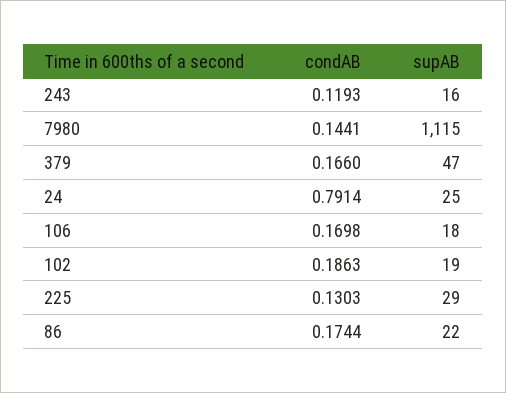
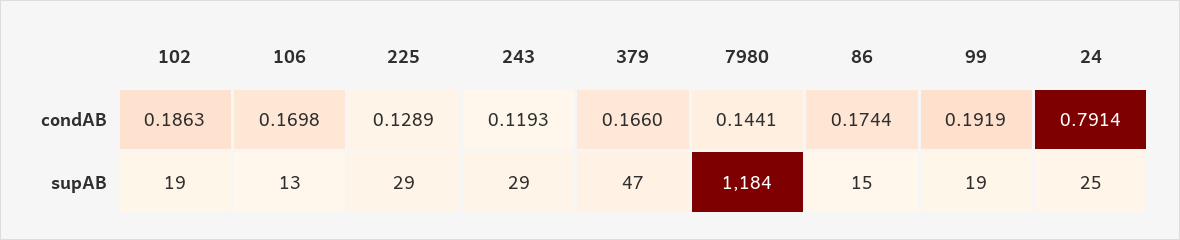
supAB, 243: 16 -> 29
supAB, 7980: 1115 -> 1184
supAB, 106: 18 -> 13
condAB, 225: 0.1303 -> 0.1289
supAB, 86: 22 -> 15
condAB, 99: none -> 0.1919
supAB, 99: none -> 19

